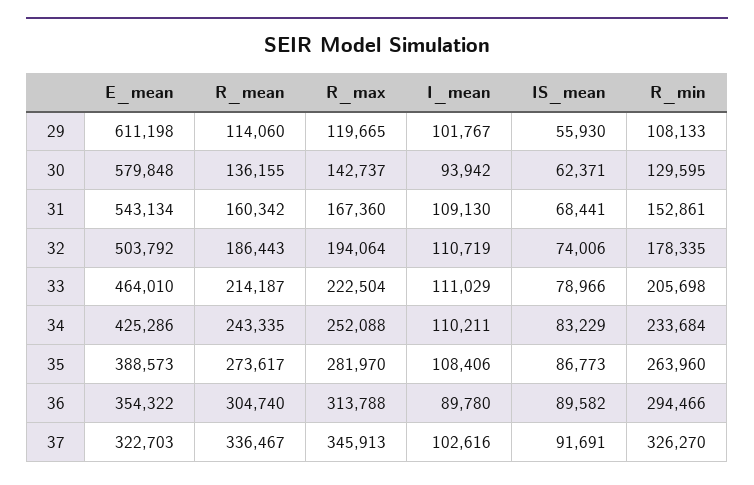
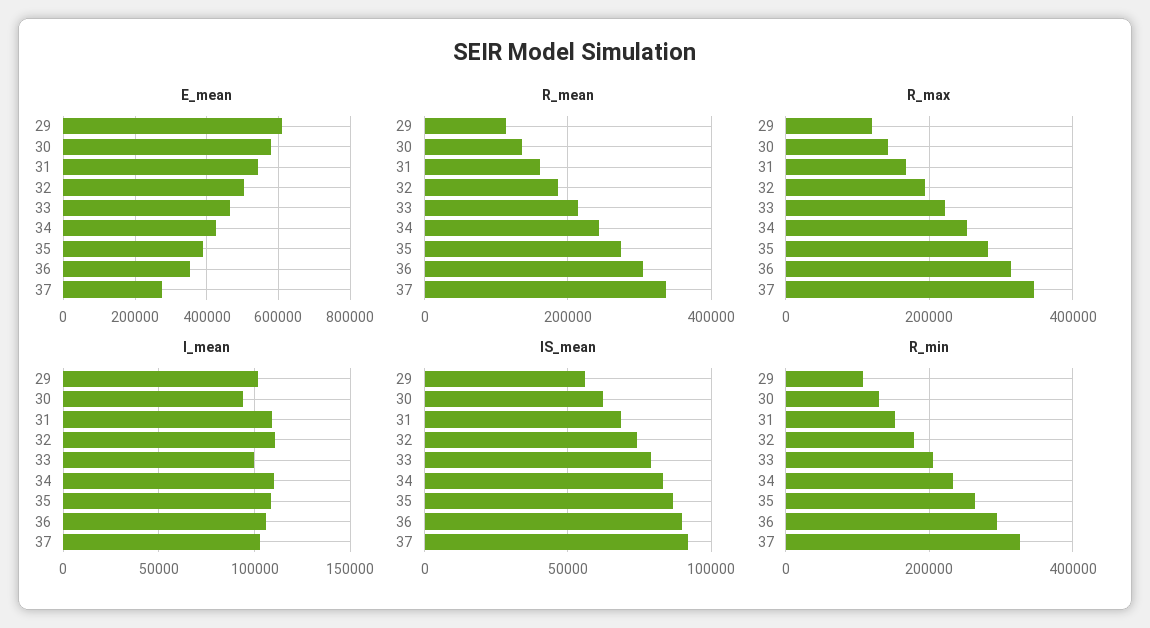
I_mean, 33: 111029 -> 100000
I_mean, 36: 89780 -> 105000
E_mean, 37: 322703 -> 280000

